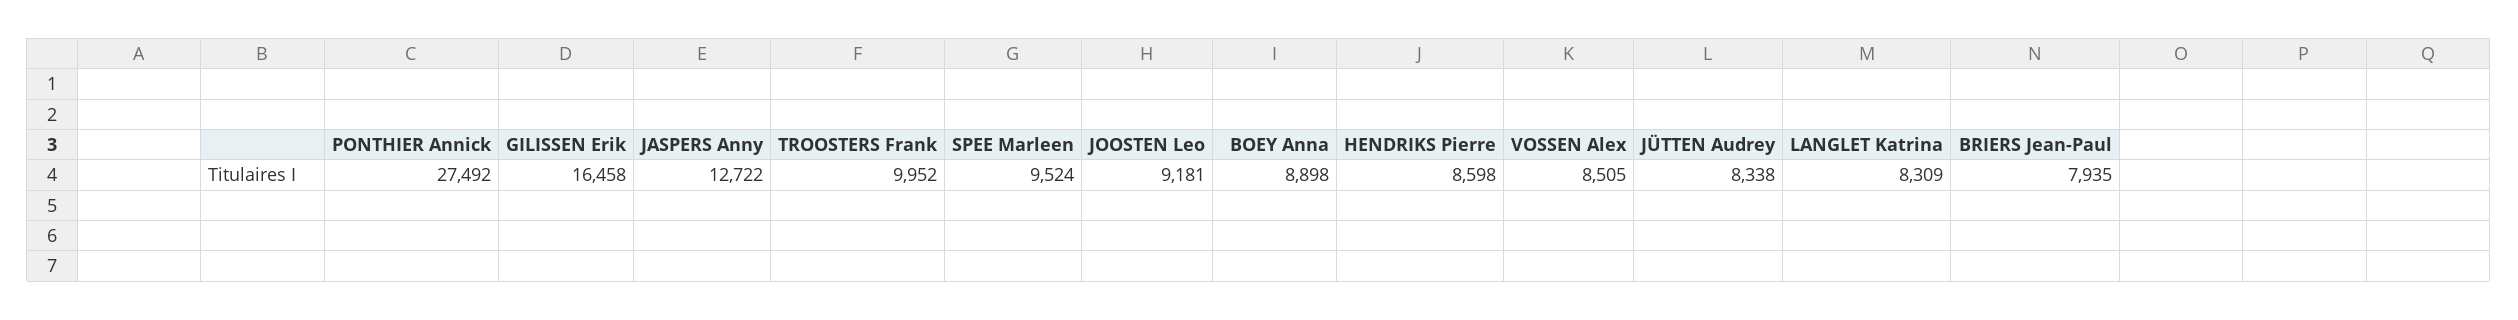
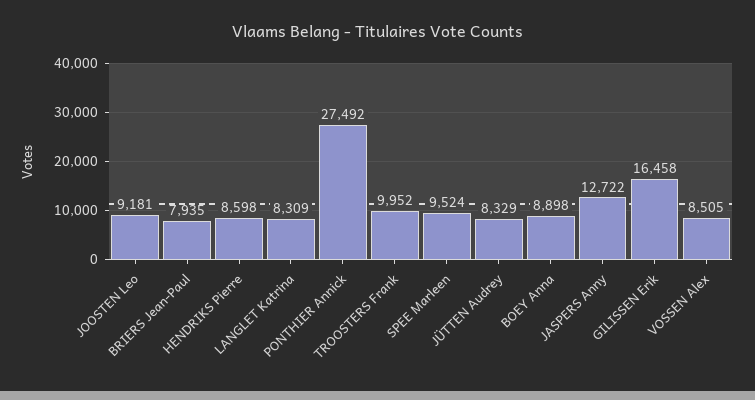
JÜTTEN Audrey: 8338 -> 8329

